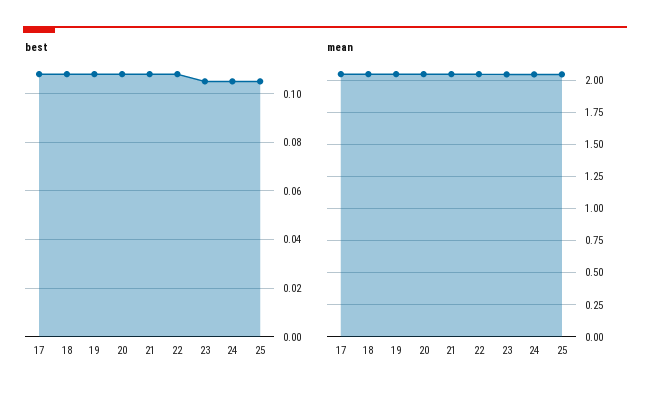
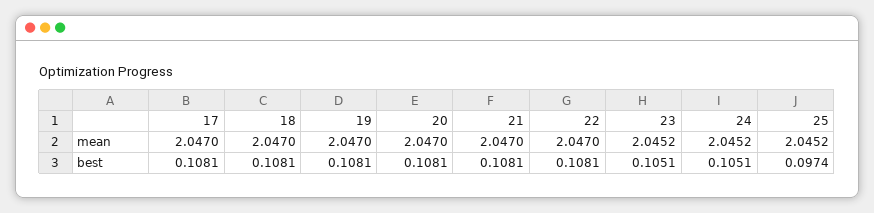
best, 25: 0.105 -> 0.0974

